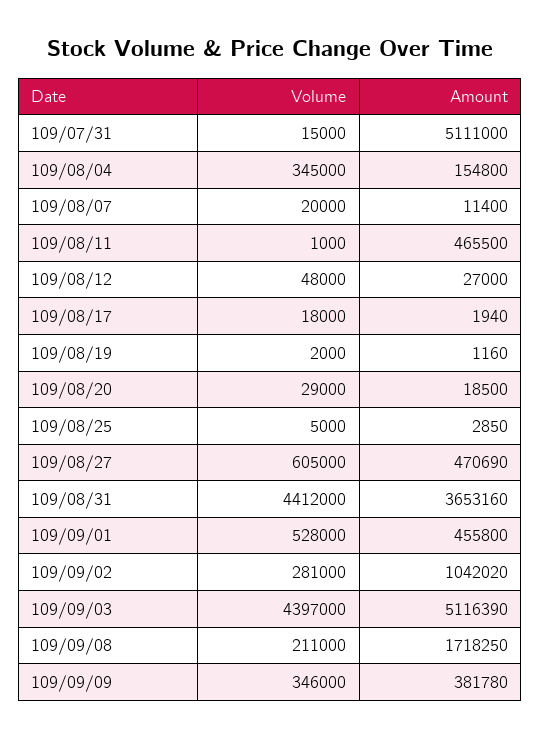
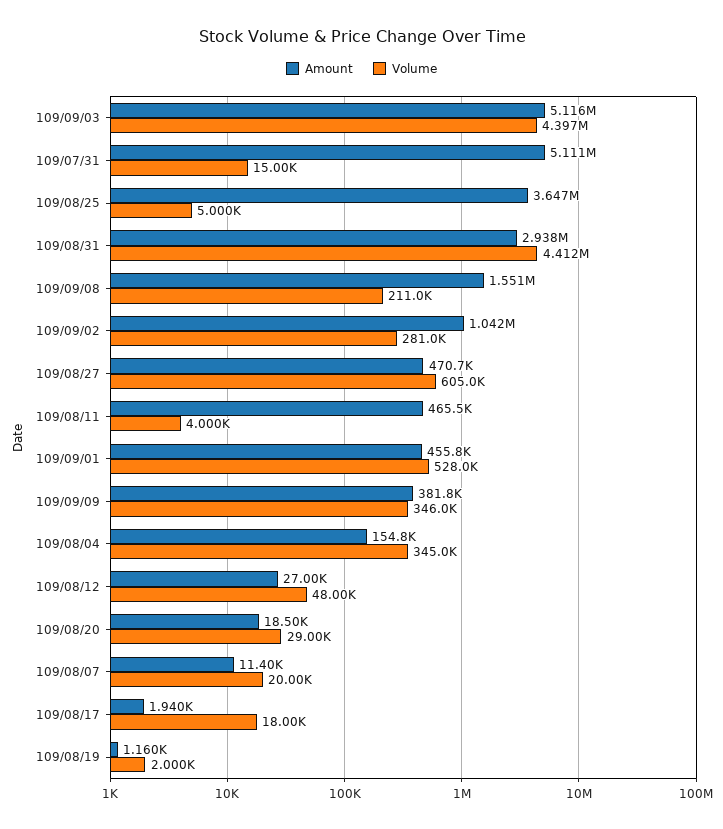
Volume, 109/08/11: 1000 -> 4000
Amount, 109/08/25: 2850 -> 3647000
Amount, 109/08/31: 3653160 -> 2938000
Amount, 109/09/08: 1718250 -> 1551000

